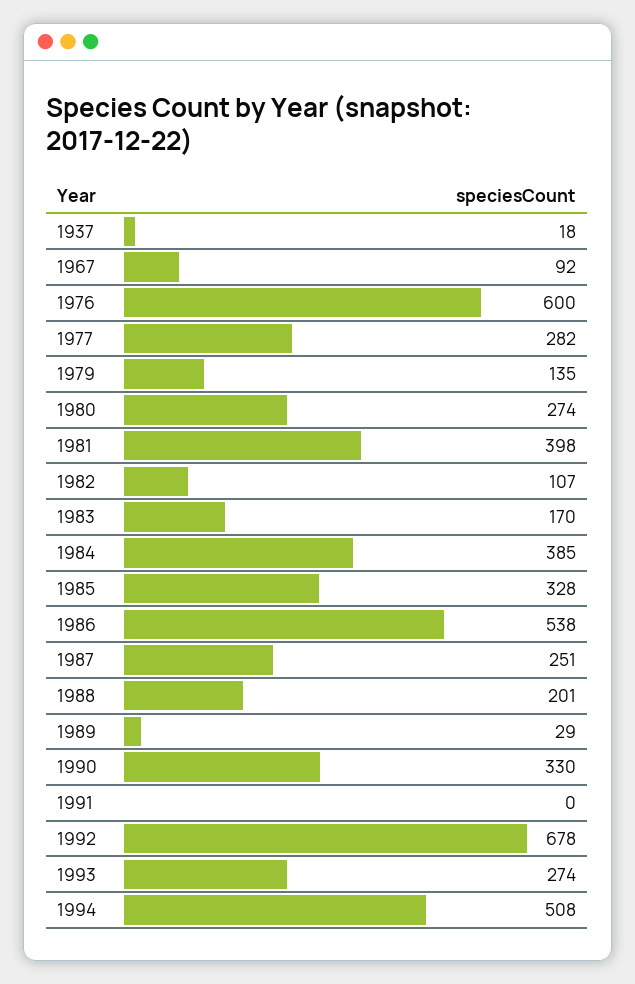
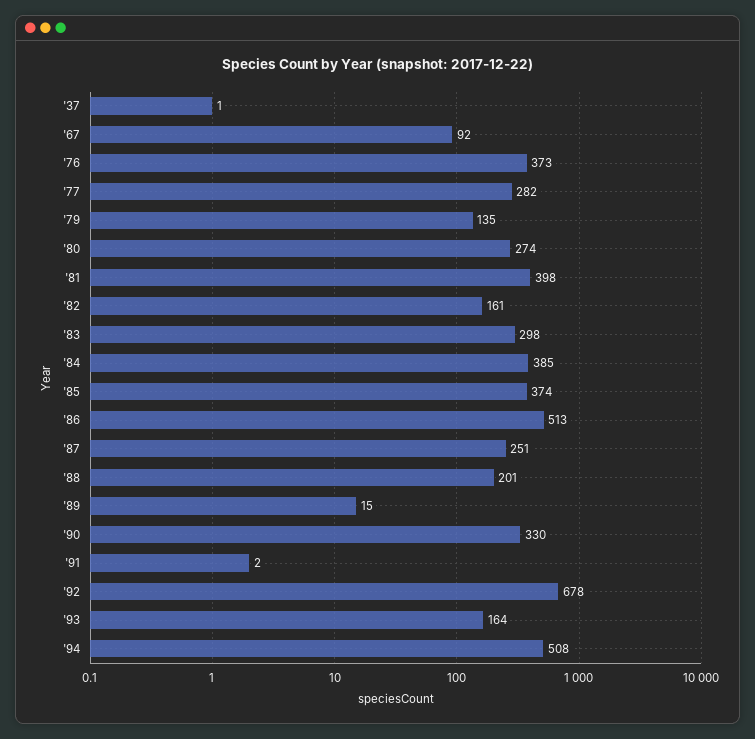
1937: 18 -> 1
1976: 600 -> 373
1982: 107 -> 161
1983: 170 -> 298
1985: 328 -> 374
1986: 538 -> 513
1989: 29 -> 15
1991: 0 -> 2
1993: 274 -> 164

